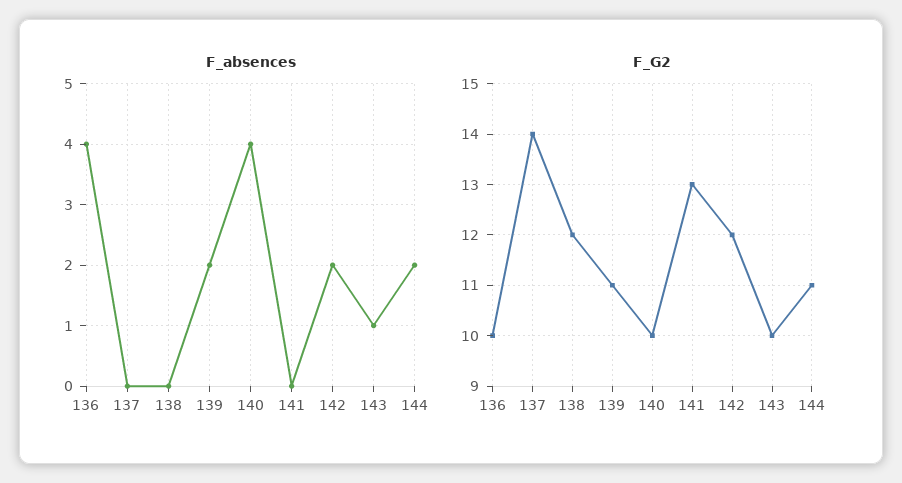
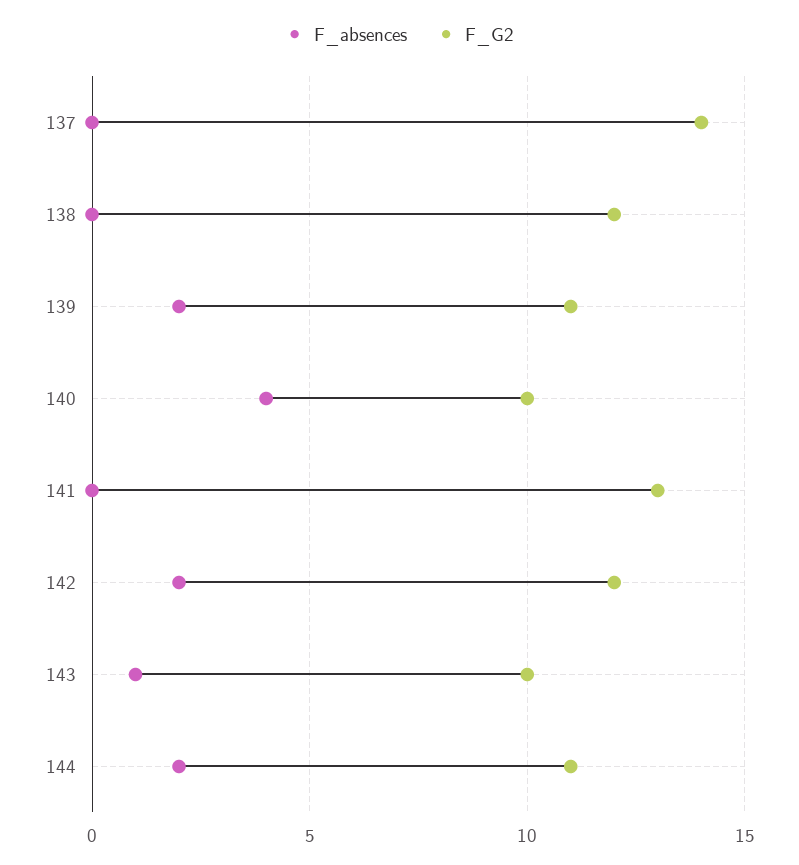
F_absences, 136: 4 -> none
F_G2, 136: 10 -> none

